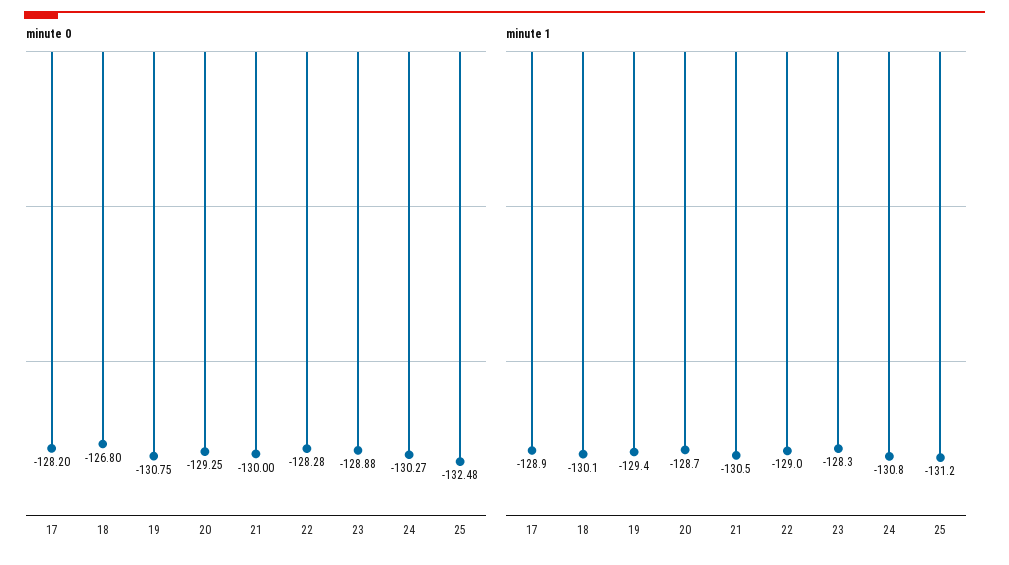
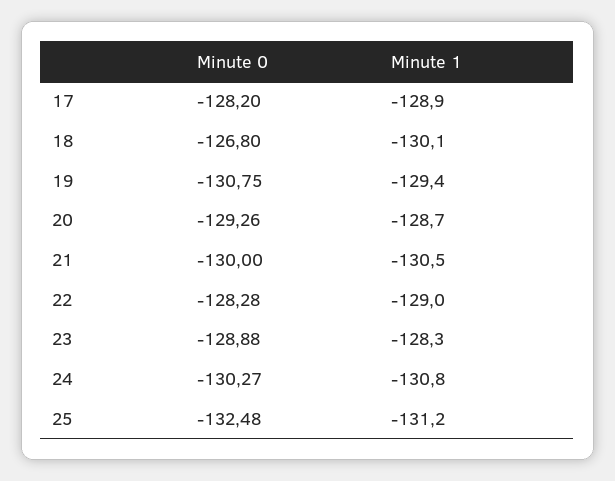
minute 0, 20: -129.25 -> -129.26

